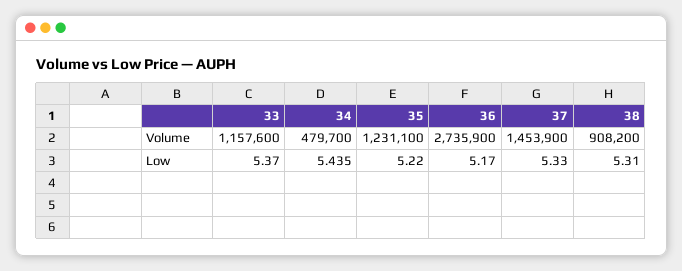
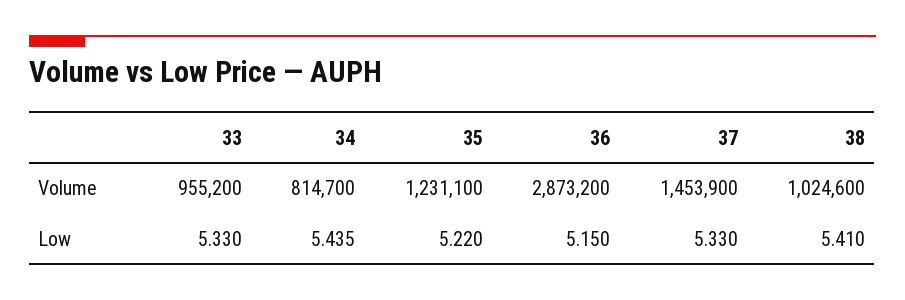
33, Volume: 1157600 -> 955200
34, Volume: 479700 -> 814700
36, Volume: 2735900 -> 2873200
38, Volume: 908200 -> 1024600
33, Low: 5.37 -> 5.33
36, Low: 5.17 -> 5.15
38, Low: 5.31 -> 5.41

